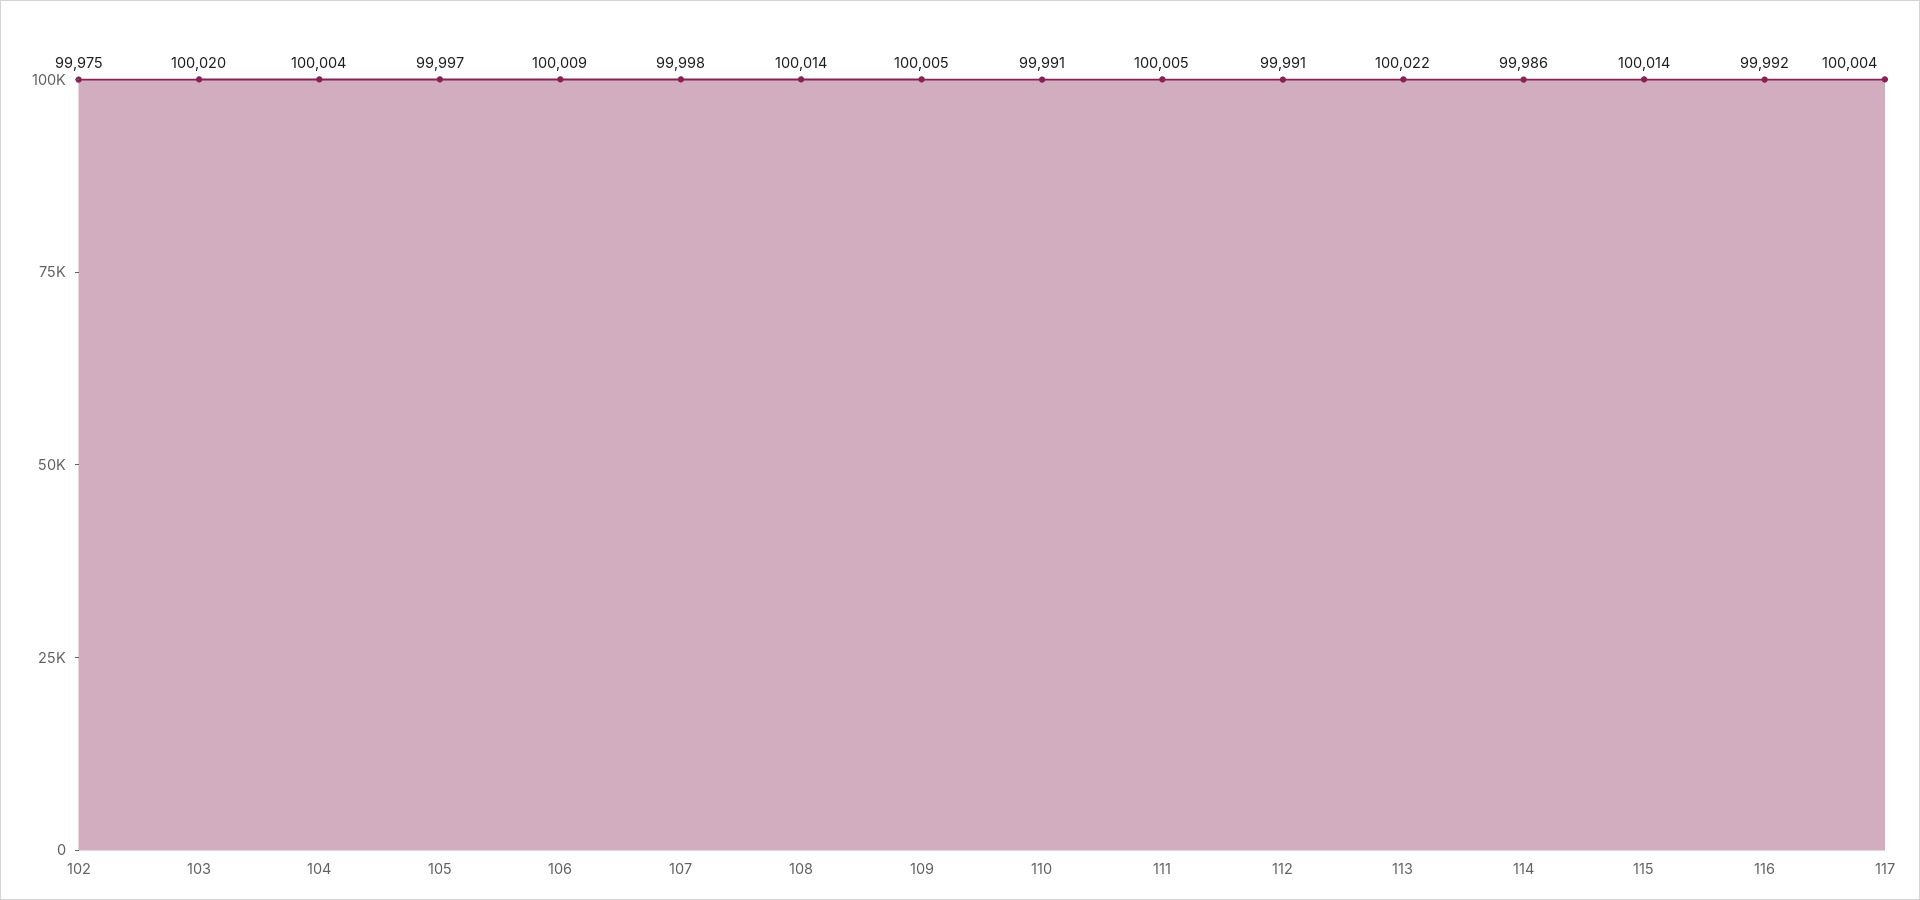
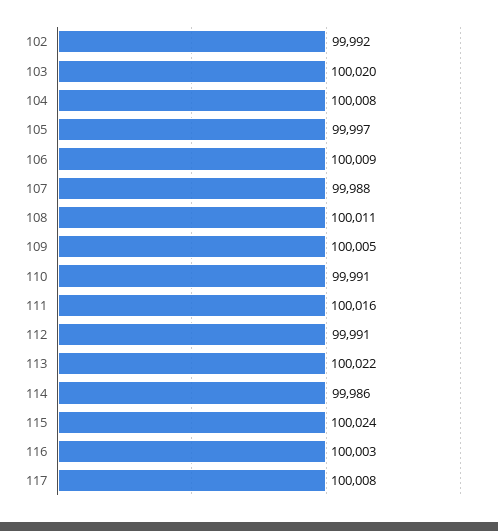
102: 99975 -> 99992
104: 100004 -> 100008
107: 99998 -> 99988
108: 100014 -> 100011
111: 100005 -> 100016
115: 100014 -> 100024
116: 99992 -> 100003
117: 100004 -> 100008

